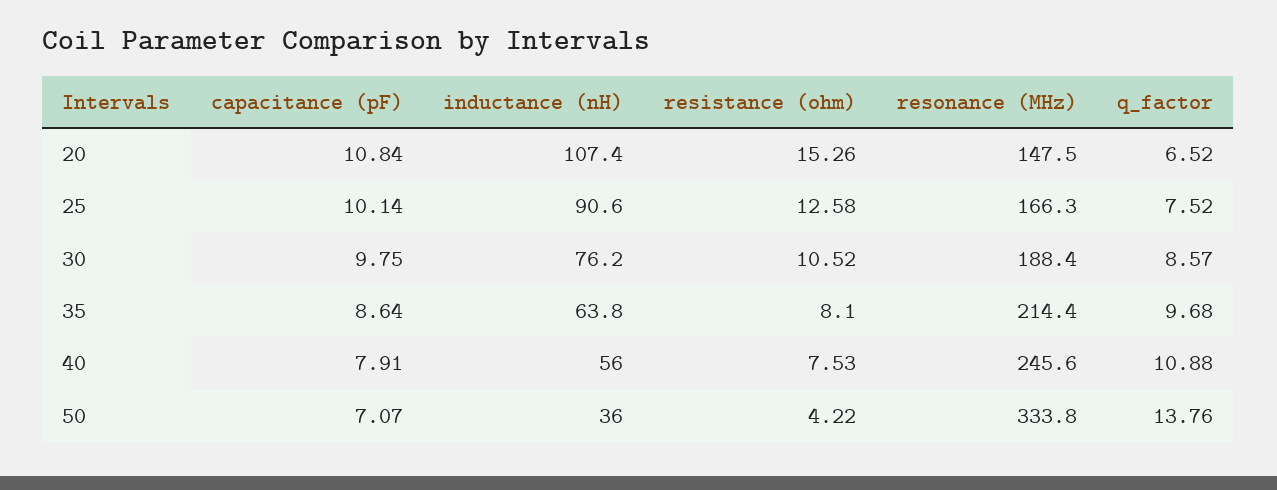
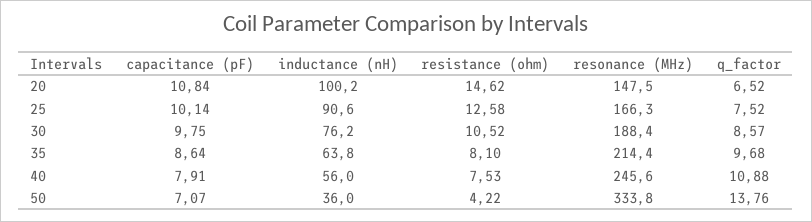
inductance (nH), 20: 107.4 -> 100.2
resistance (ohm), 20: 15.26 -> 14.62

